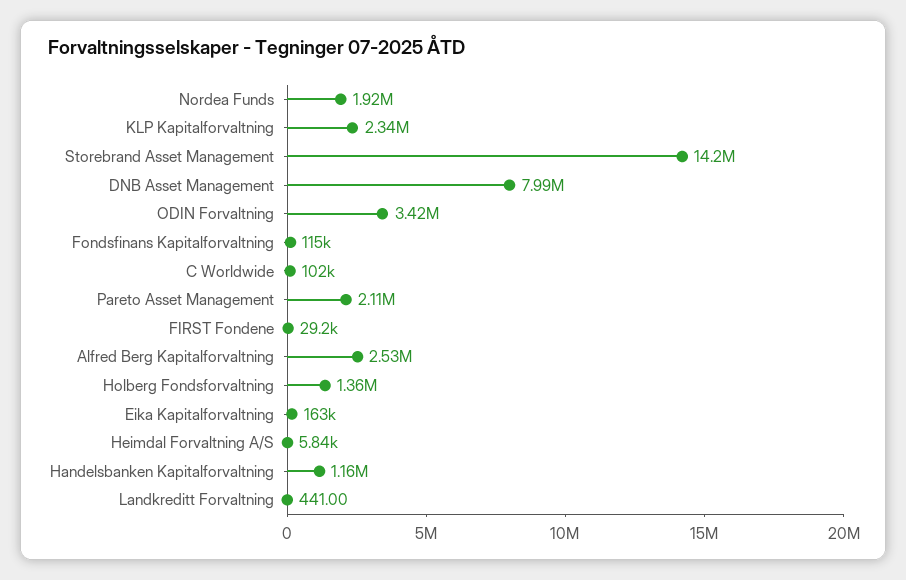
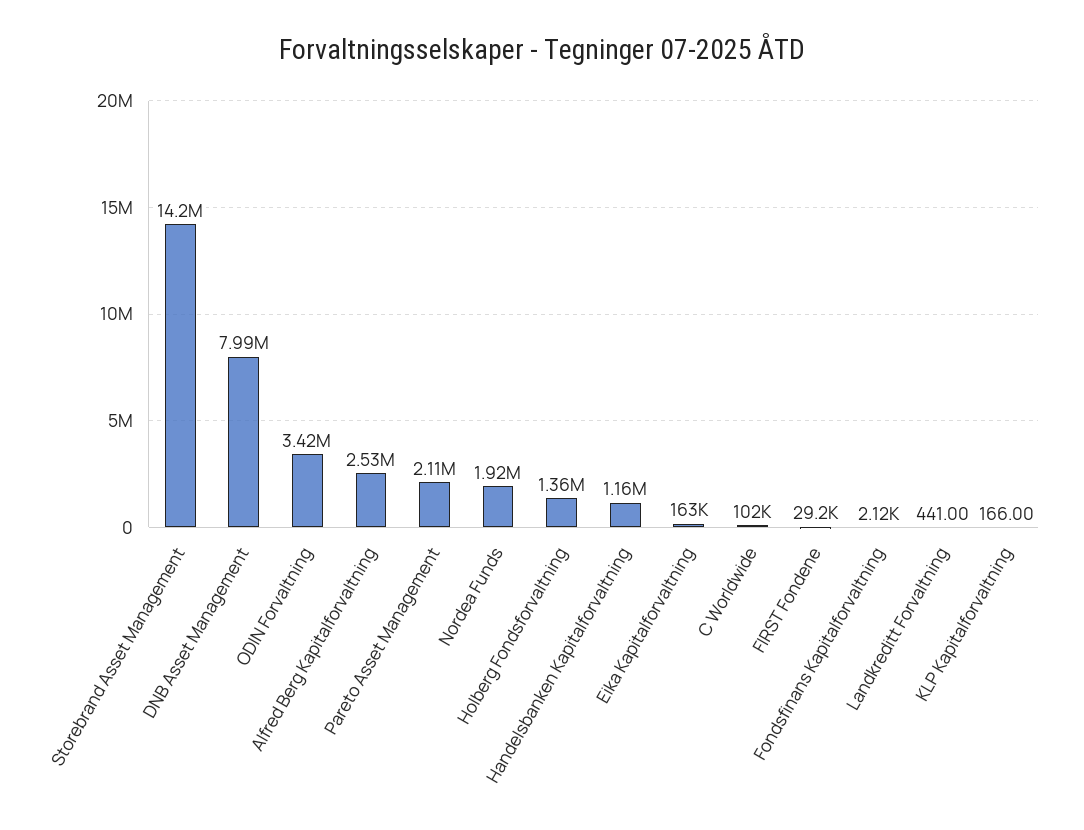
KLP Kapitalforvaltning: 2340000 -> 166
Fondsfinans Kapitalforvaltning: 115000 -> 2120
Heimdal Forvaltning A/S: 5840 -> none

